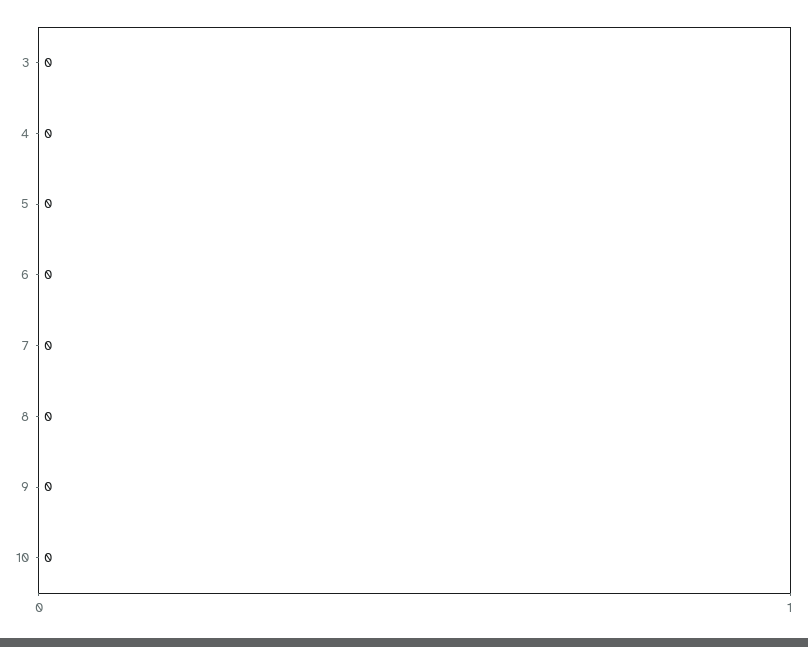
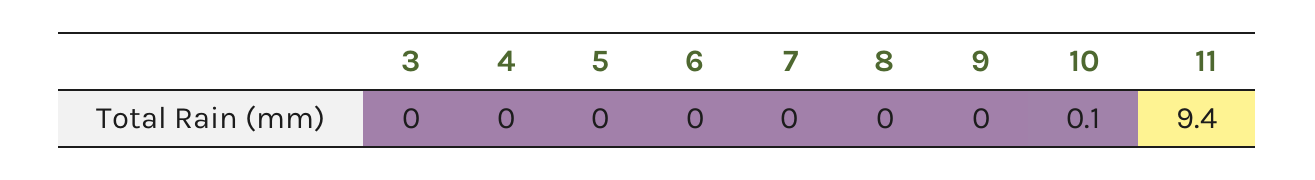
10: 0 -> 0.1
11: none -> 9.4

